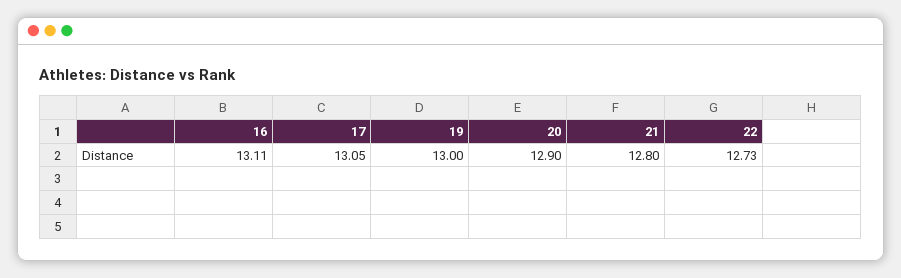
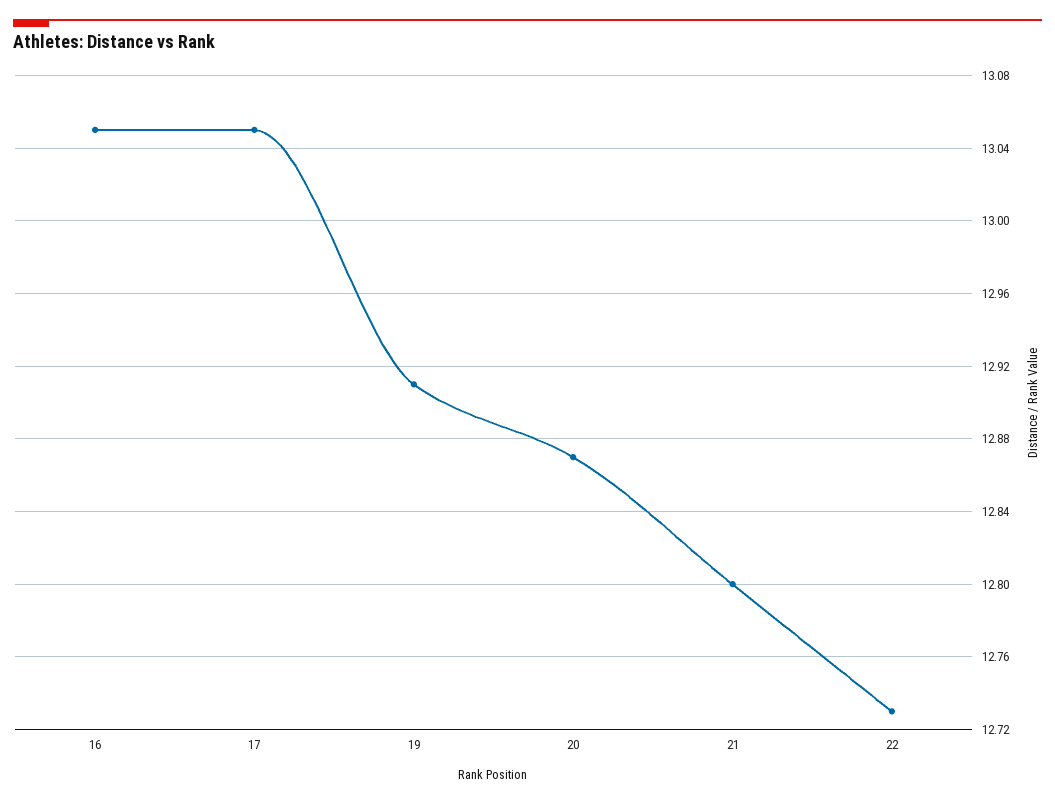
16: 13.11 -> 13.05
19: 13 -> 12.91
20: 12.9 -> 12.87

